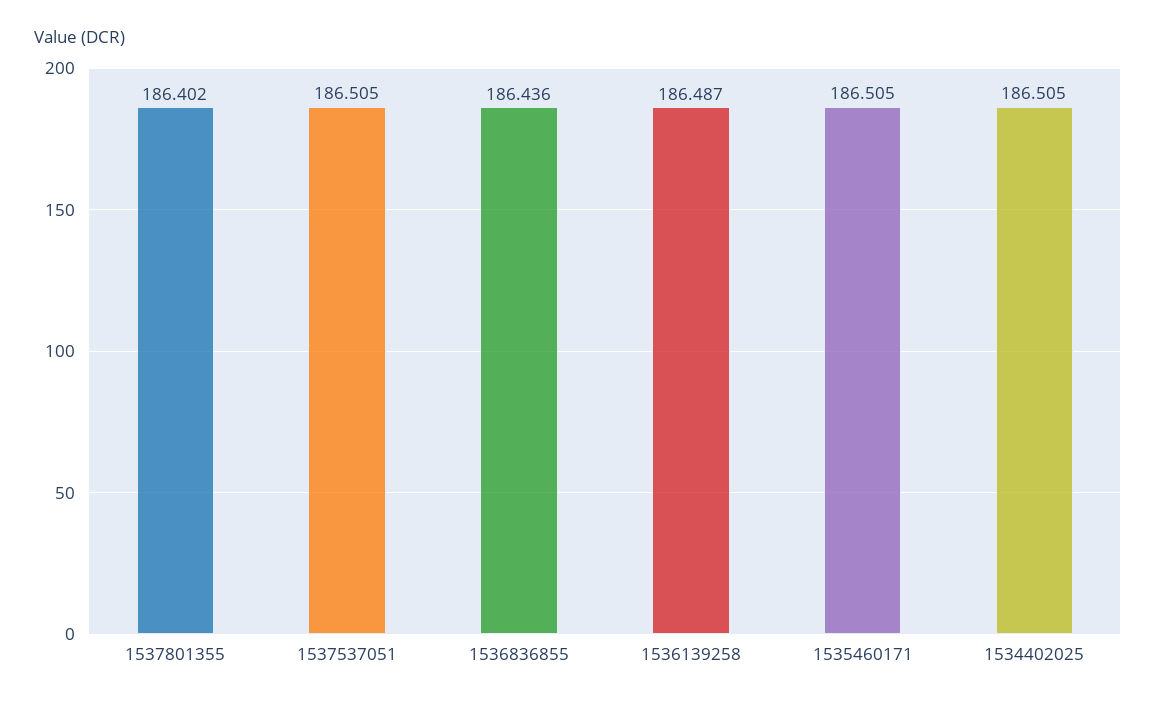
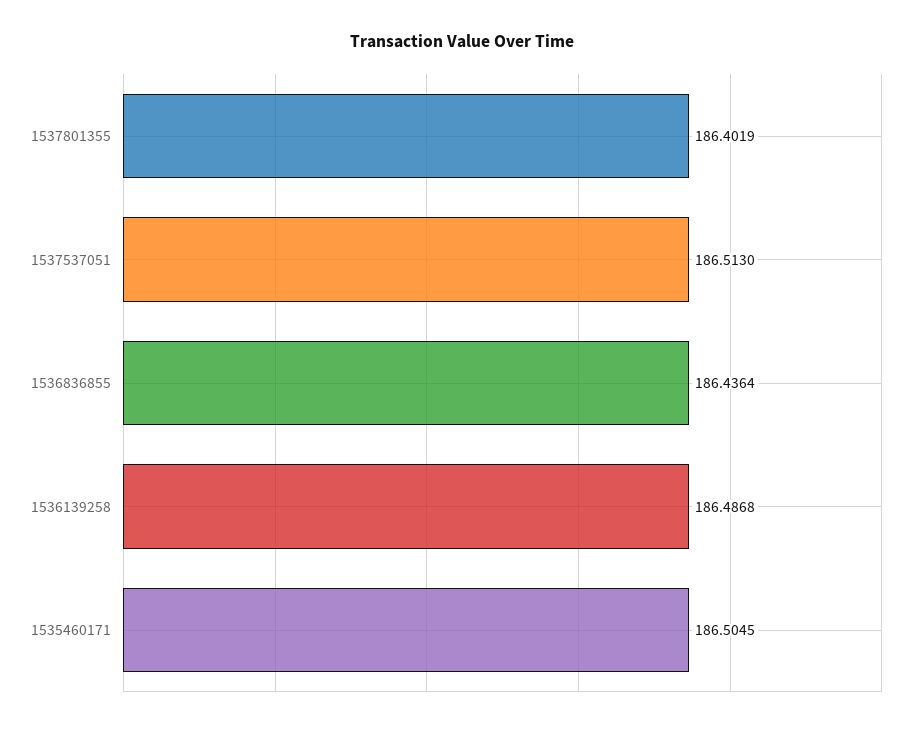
1537537051: 186.505 -> 186.513
1534402025: 186.505 -> none

